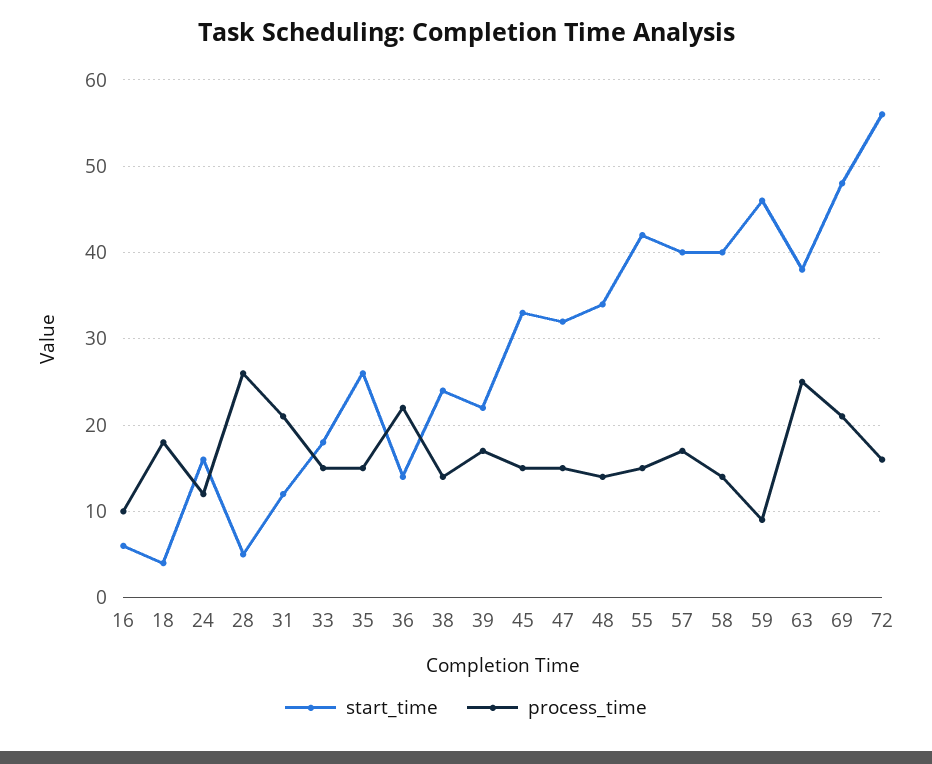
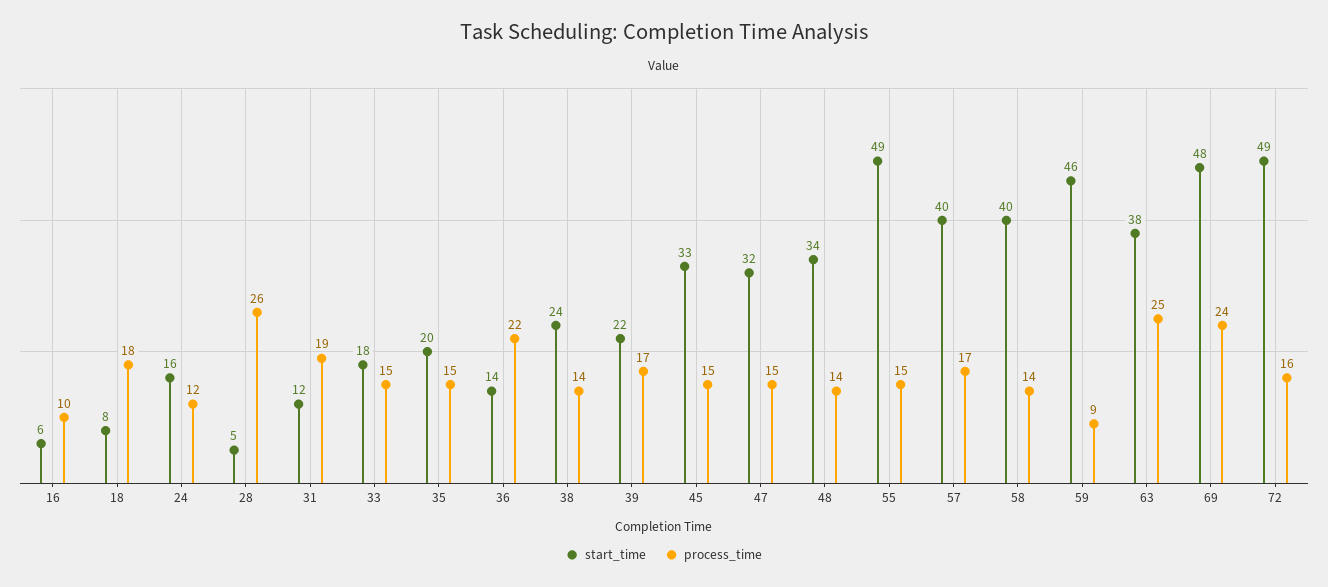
start_time, 18: 4 -> 8
process_time, 31: 21 -> 19
start_time, 35: 26 -> 20
start_time, 55: 42 -> 49
process_time, 69: 21 -> 24
start_time, 72: 56 -> 49

